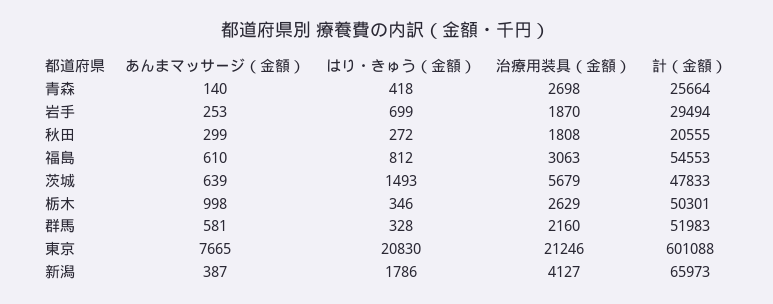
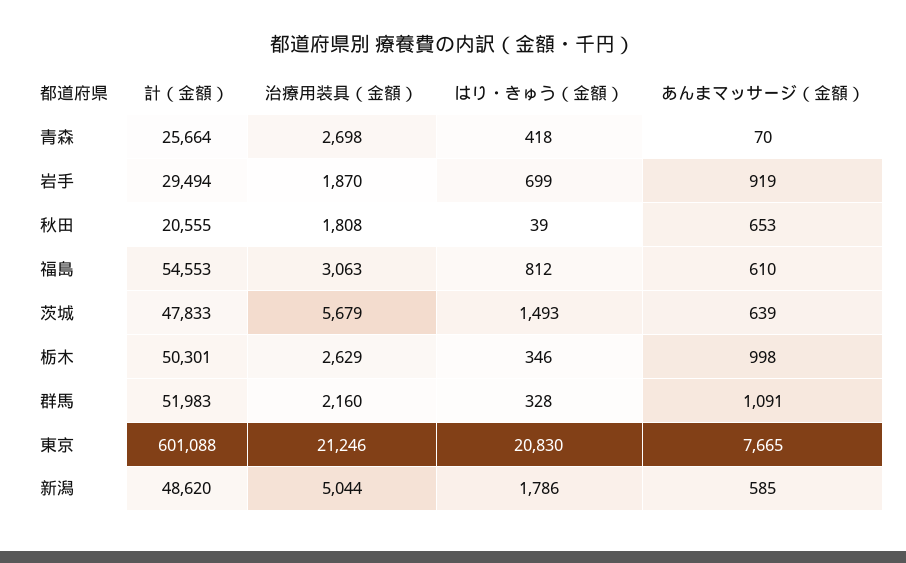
あんまマッサージ（金額）, 青森: 140 -> 70
あんまマッサージ（金額）, 岩手: 253 -> 919
あんまマッサージ（金額）, 秋田: 299 -> 653
はり・きゅう（金額）, 秋田: 272 -> 39
あんまマッサージ（金額）, 群馬: 581 -> 1091
あんまマッサージ（金額）, 新潟: 387 -> 585
治療用装具（金額）, 新潟: 4127 -> 5044
計（金額）, 新潟: 65973 -> 48620

